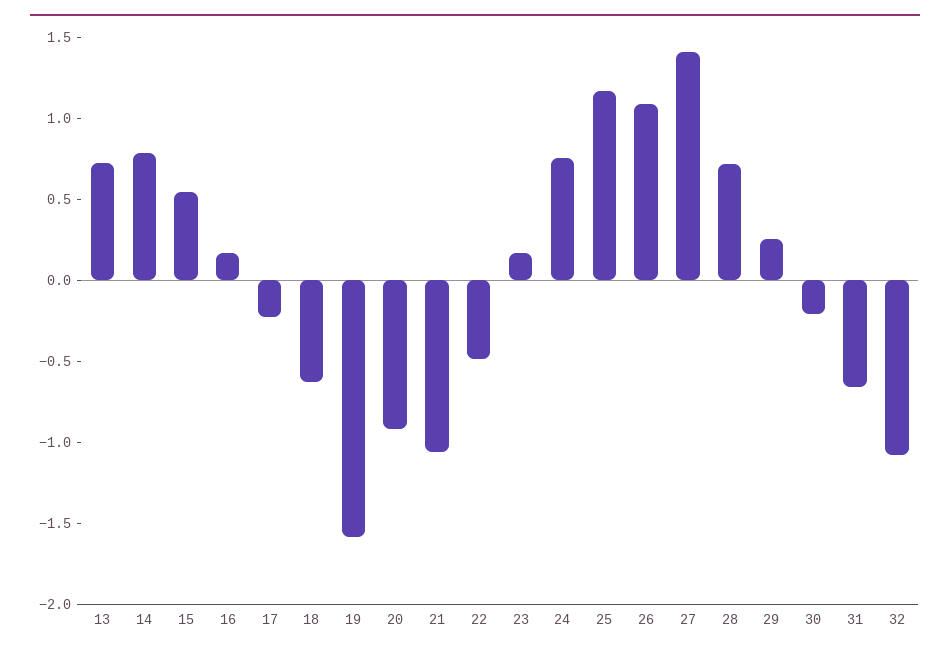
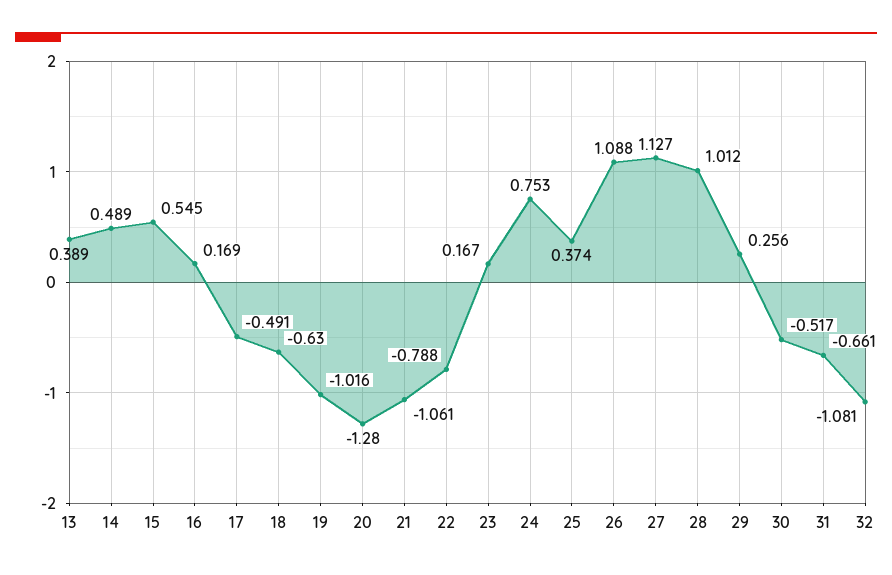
13: 0.7 -> 0.389
14: 0.8 -> 0.489
17: -0.2 -> -0.491
19: -1.6 -> -1.016
20: -0.9 -> -1.28
22: -0.5 -> -0.788
25: 1.2 -> 0.374
27: 1.4 -> 1.127
28: 0.7 -> 1.012
30: -0.2 -> -0.517

